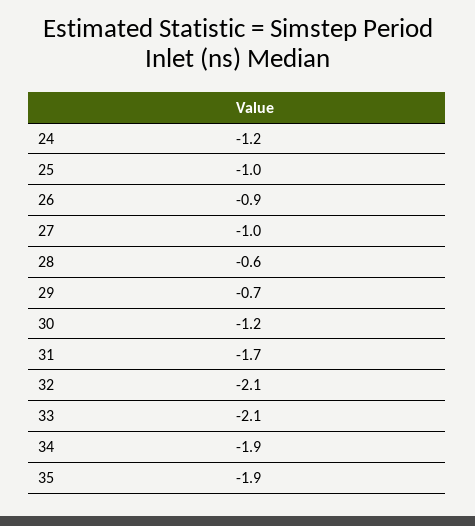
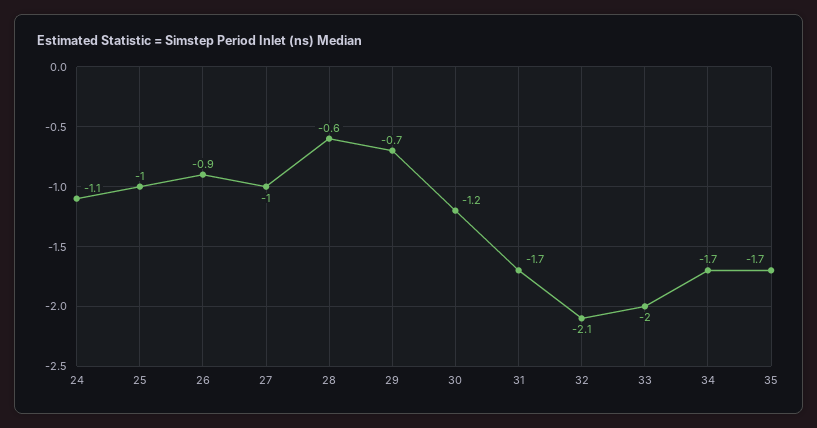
24: -1.2 -> -1.1
33: -2.1 -> -2
34: -1.9 -> -1.7
35: -1.9 -> -1.7

